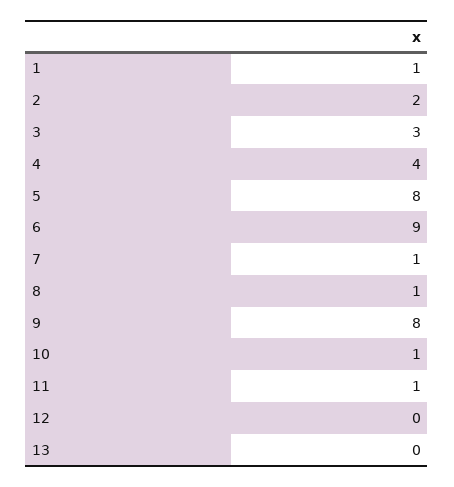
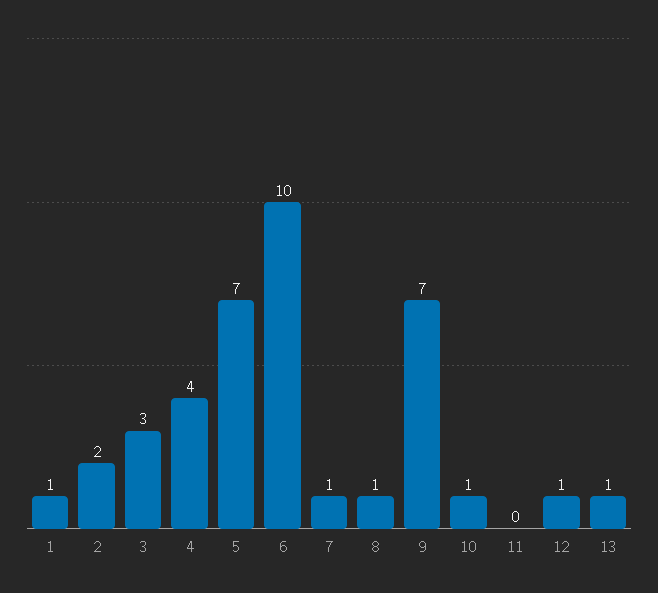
5: 8 -> 7
6: 9 -> 10
9: 8 -> 7
11: 1 -> 0
12: 0 -> 1
13: 0 -> 1

